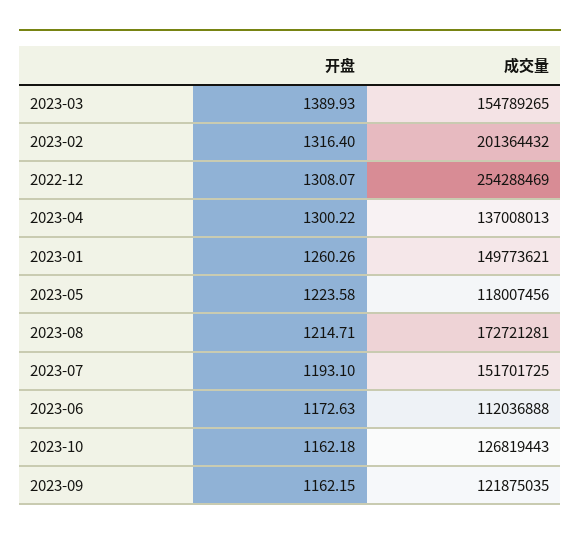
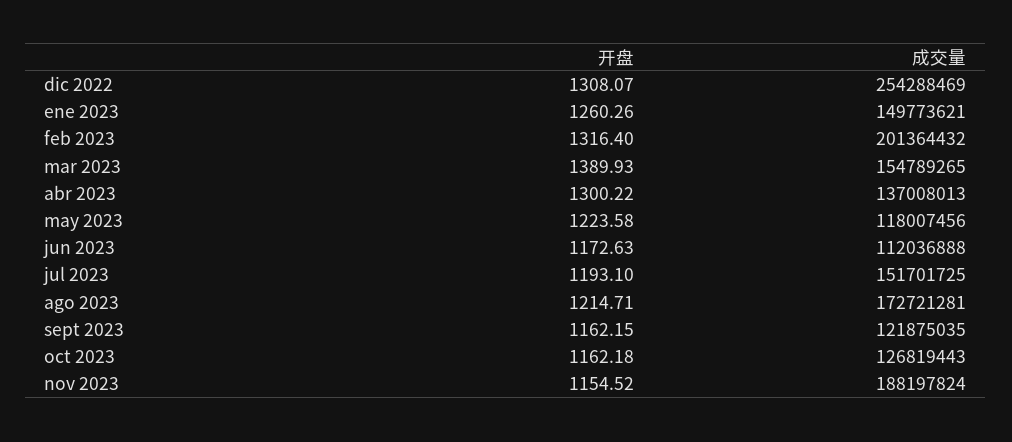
开盘, nov 2023: none -> 1154.52
成交量, nov 2023: none -> 188197824

